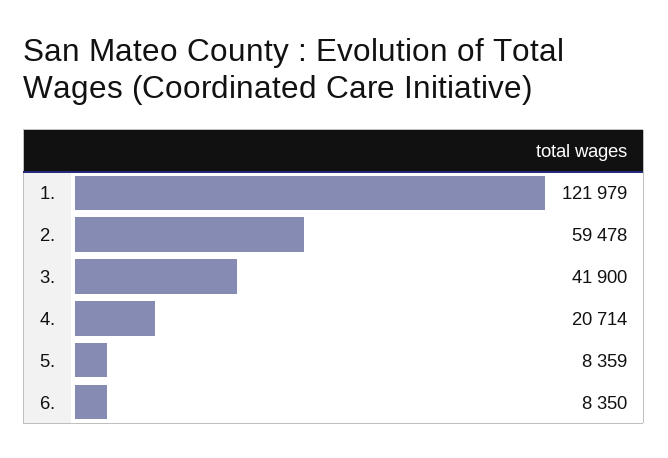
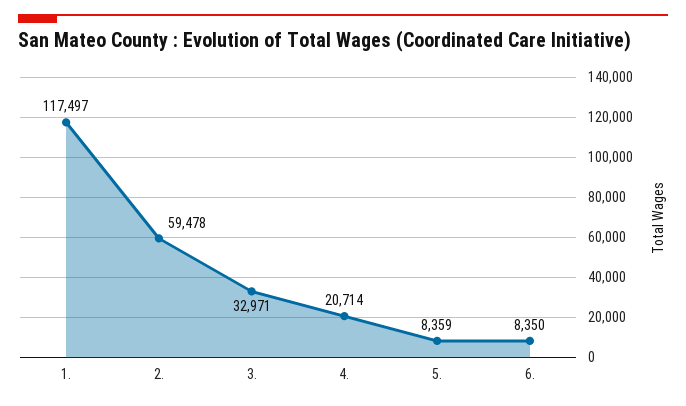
1.: 121979 -> 117497
3.: 41900 -> 32971

